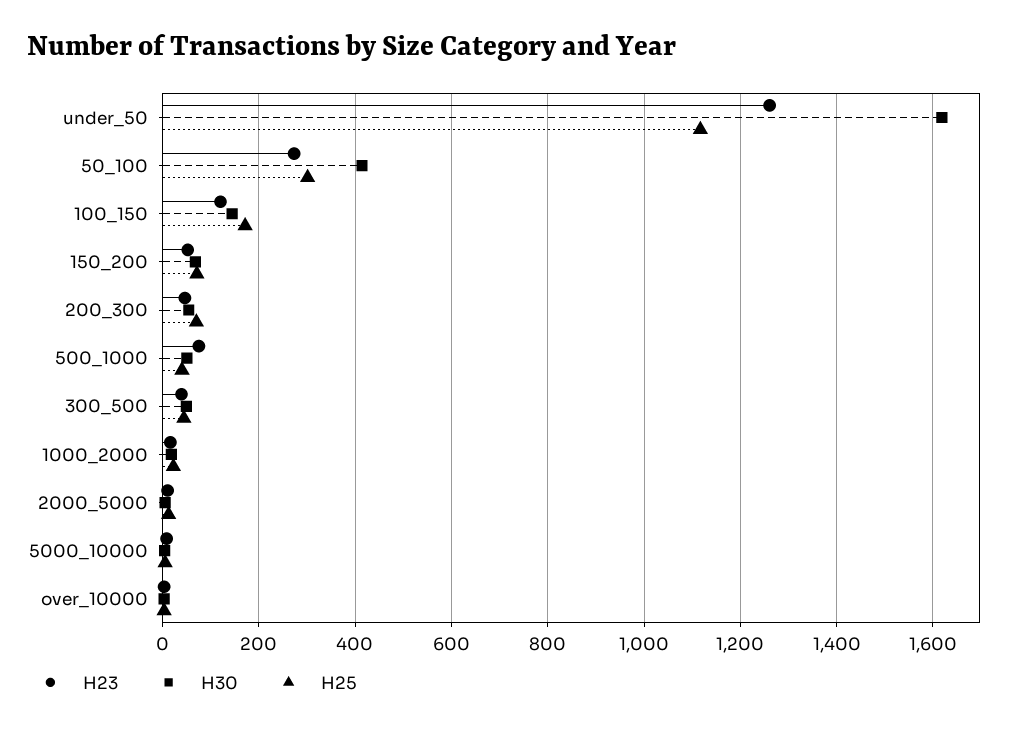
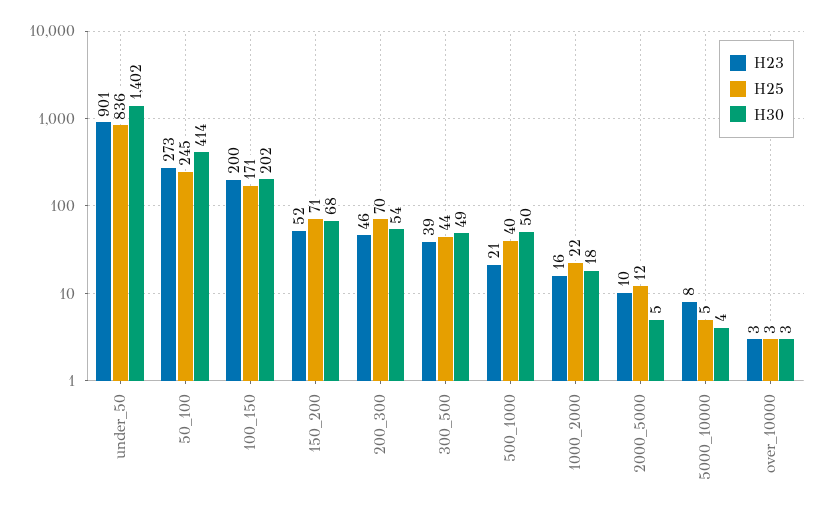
H23, under_50: 1260 -> 901
H30, under_50: 1620 -> 1402
H25, under_50: 1120 -> 836
H25, 50_100: 300 -> 245
H23, 100_150: 120 -> 200
H30, 100_150: 140 -> 202
H23, 500_1000: 80 -> 21

